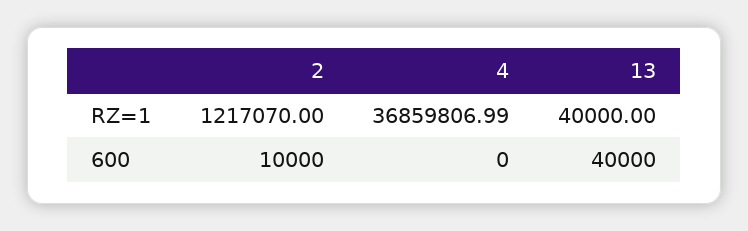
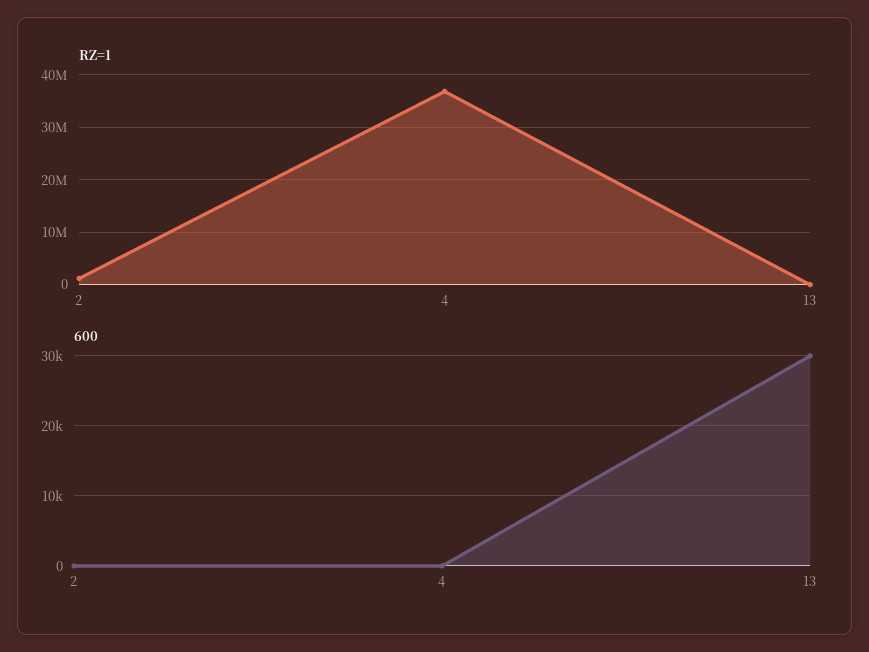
600, 2: 10000 -> 0
600, 13: 40000 -> 30000

